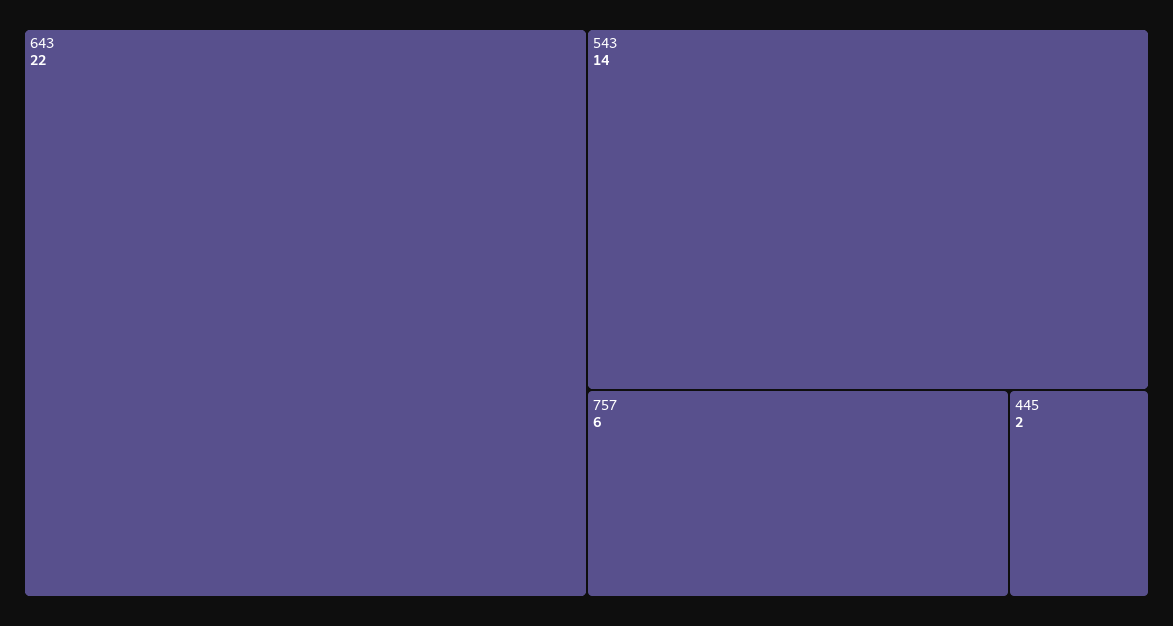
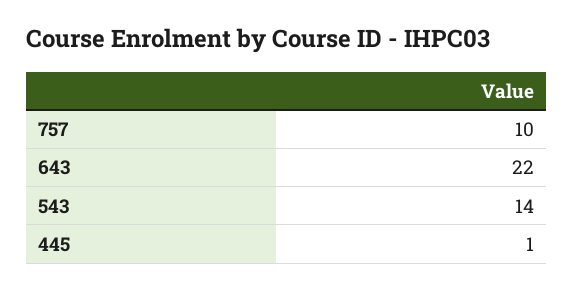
757: 6 -> 10
445: 2 -> 1

